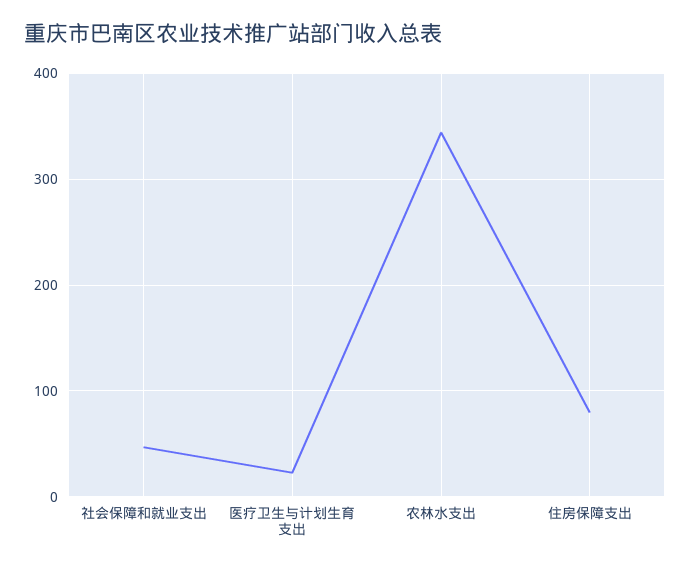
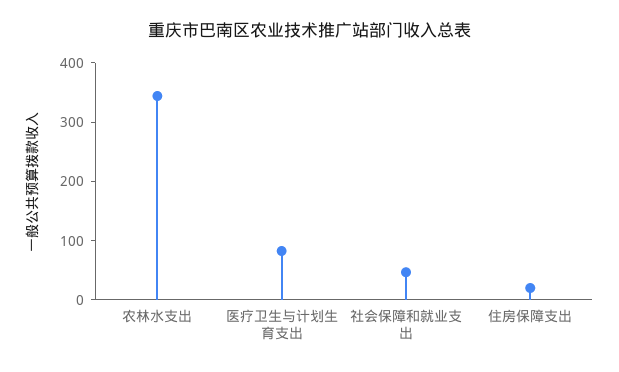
医疗卫生与计划生育支出: 20 -> 80
住房保障支出: 80 -> 20

